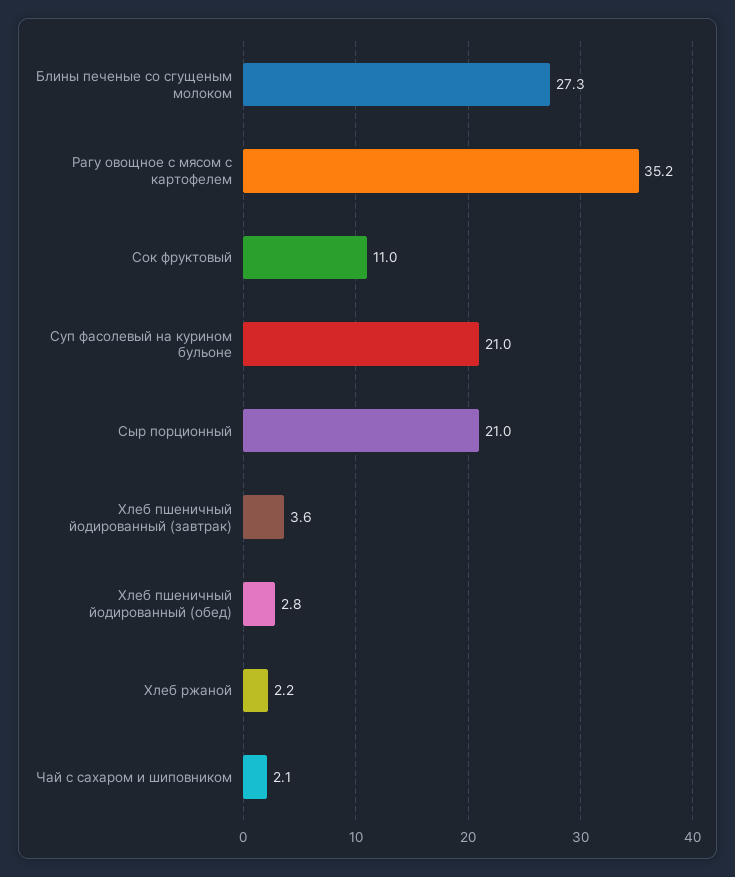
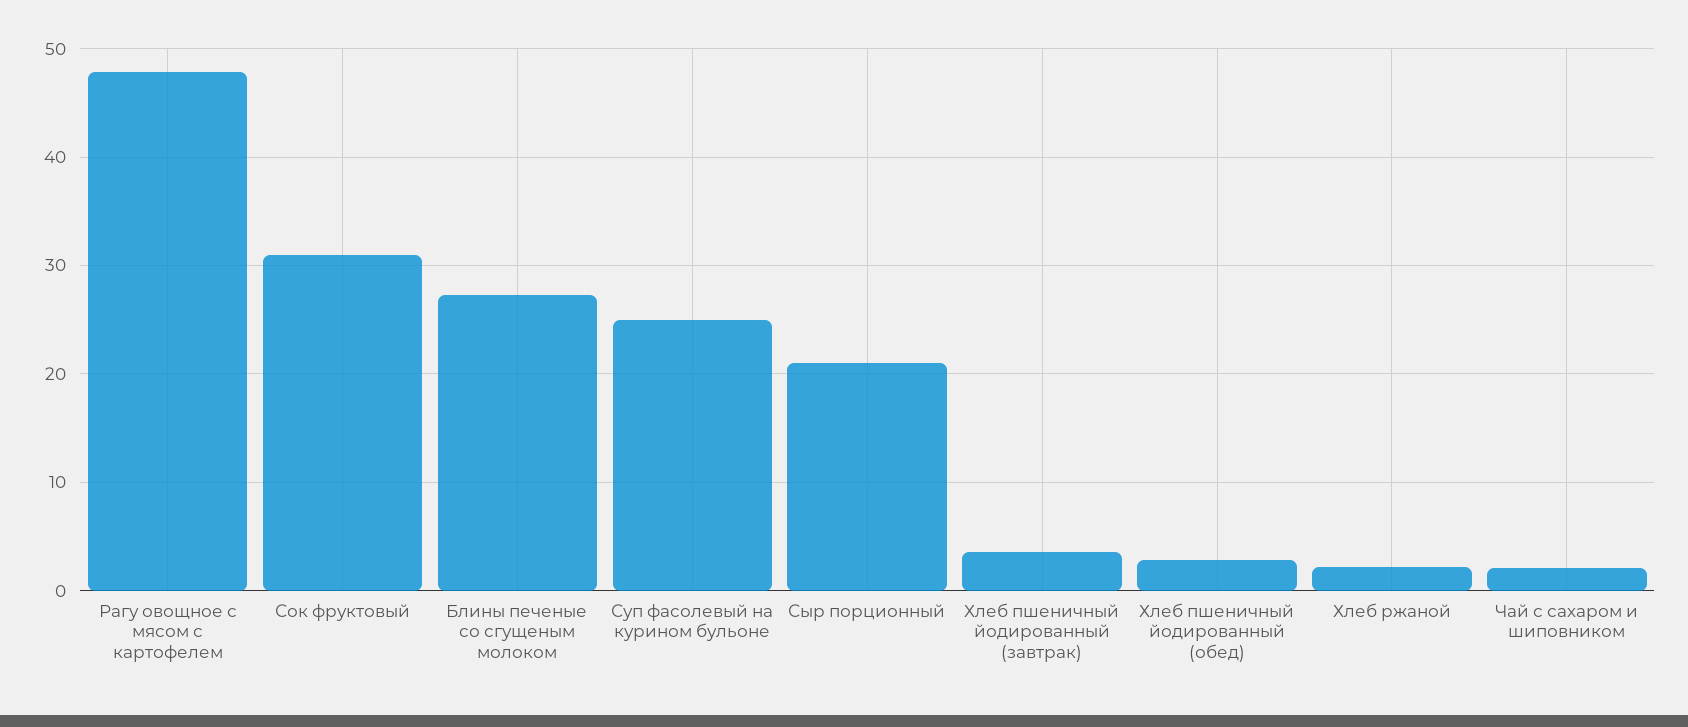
Рагу овощное с мясом с картофелем: 35.2 -> 48
Сок фруктовый: 11 -> 31
Суп фасолевый на курином бульоне: 21 -> 25

